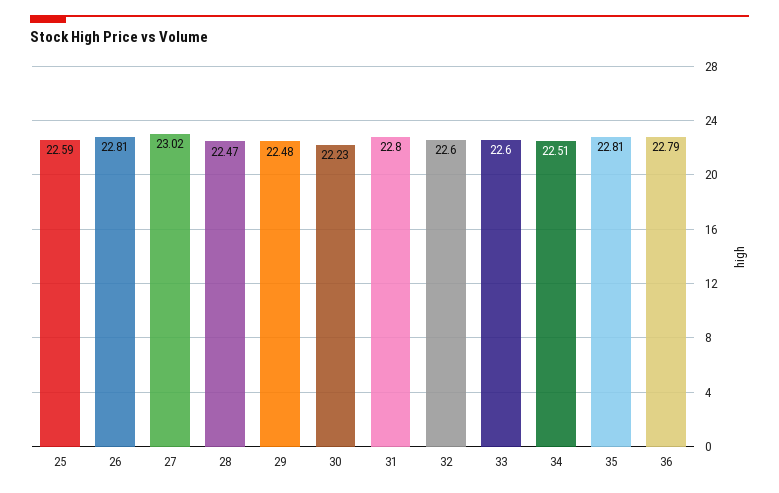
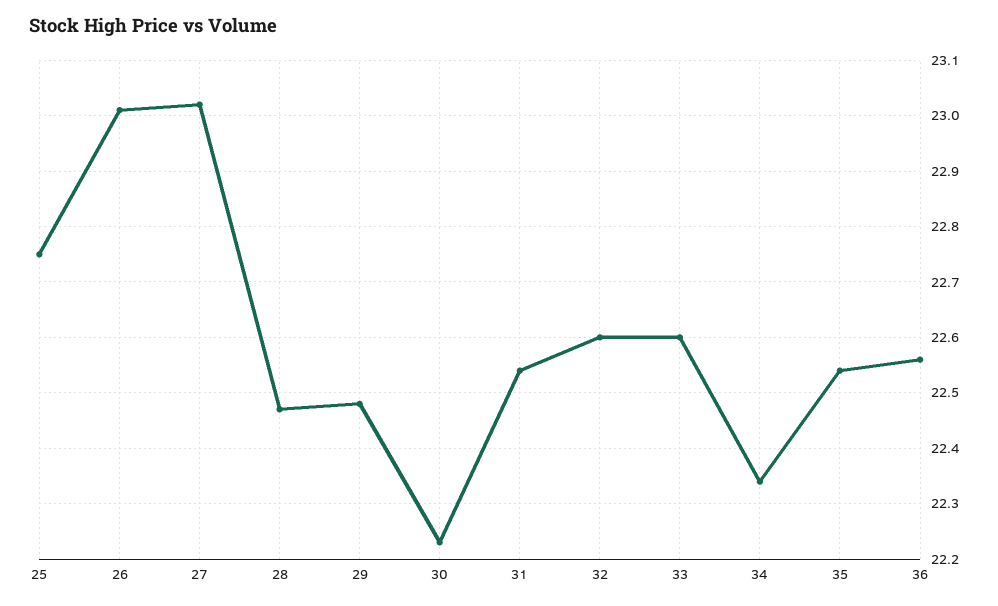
25: 22.59 -> 22.75
26: 22.81 -> 23
31: 22.8 -> 22.55
34: 22.51 -> 22.35
35: 22.81 -> 22.55
36: 22.79 -> 22.55

